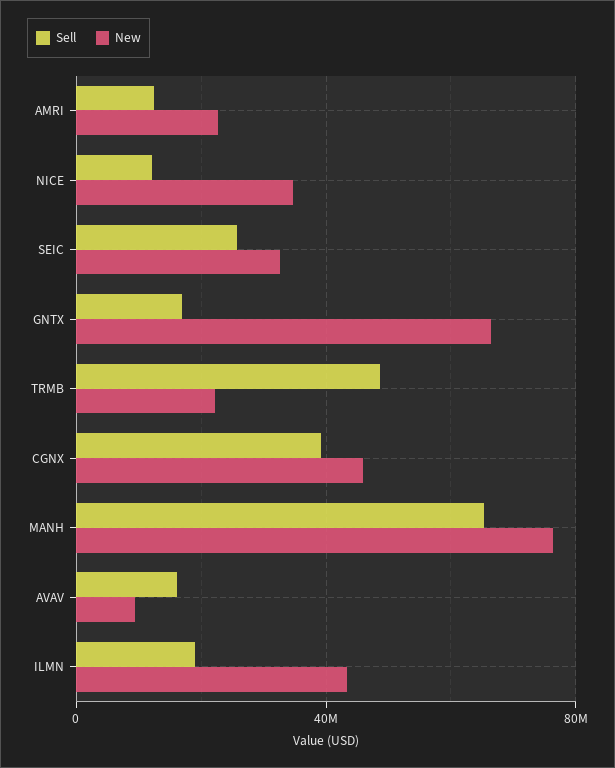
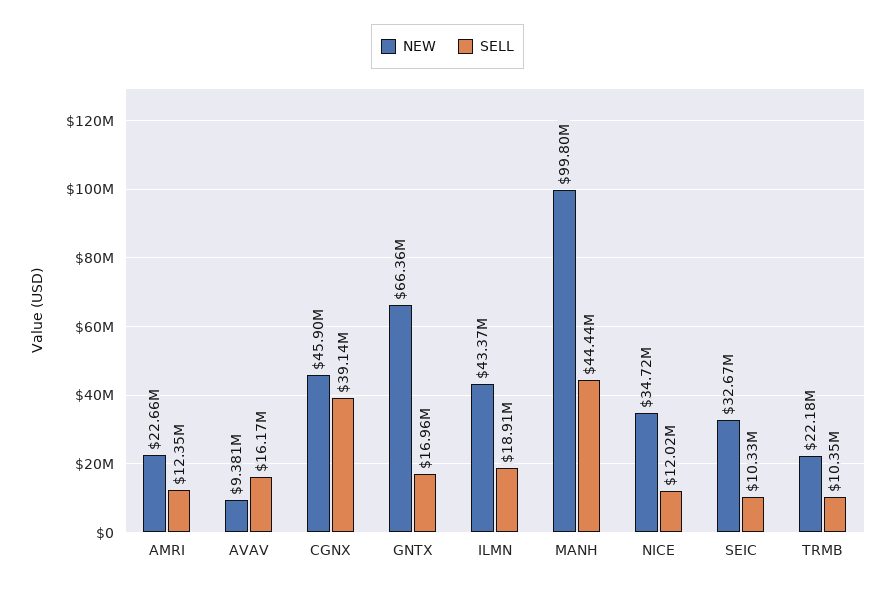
Sell, SEIC: 25000000 -> 10330000
Sell, TRMB: 50000000 -> 10350000
Sell, MANH: 65000000 -> 44440000
New, MANH: 75000000 -> 99800000

